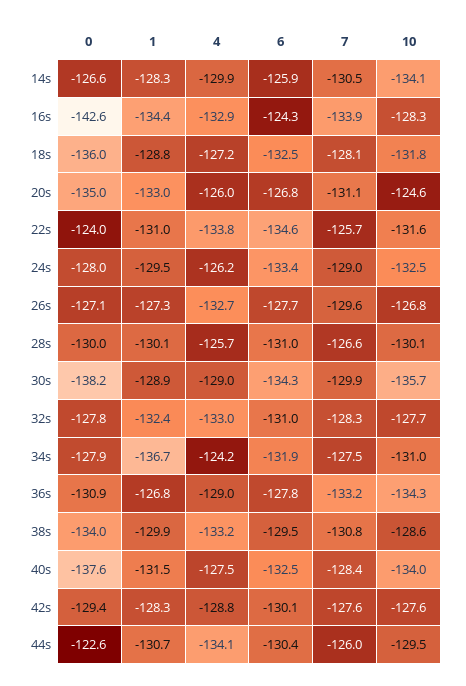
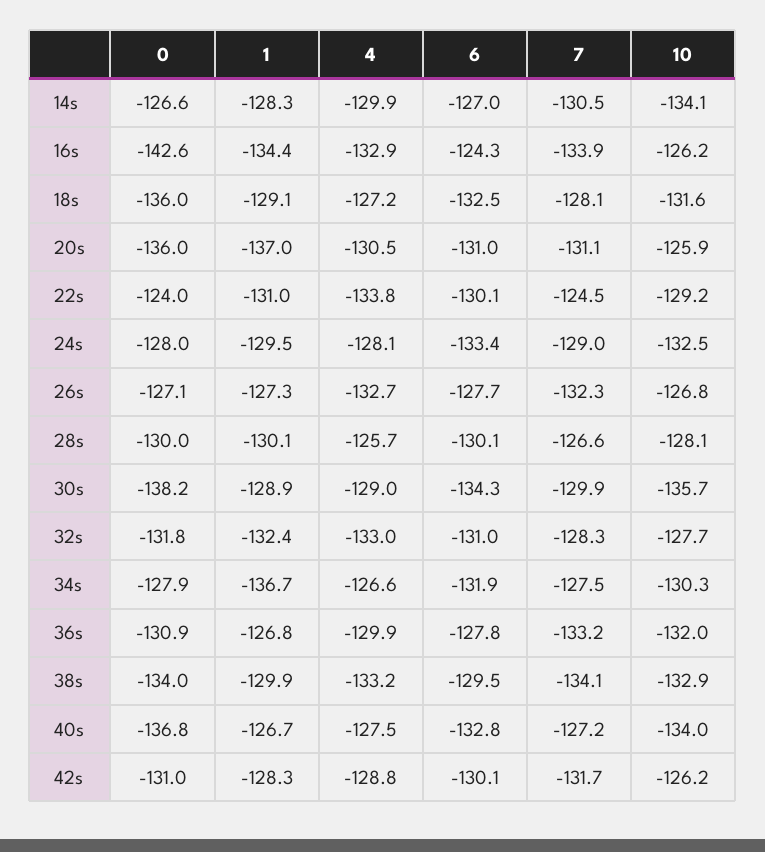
6, 14s: -125.9 -> -127
10, 16s: -128.3 -> -126.2
1, 18s: -128.8 -> -129.1
10, 18s: -131.8 -> -131.6
0, 20s: -135 -> -136
1, 20s: -133 -> -137
4, 20s: -126 -> -130.5
6, 20s: -126.8 -> -131
10, 20s: -124.6 -> -125.9
6, 22s: -134.6 -> -130.1
7, 22s: -125.7 -> -124.5
10, 22s: -131.6 -> -129.2
4, 24s: -126.2 -> -128.1
7, 26s: -129.6 -> -132.3
6, 28s: -131 -> -130.1
10, 28s: -130.1 -> -128.1
0, 32s: -127.8 -> -131.8
4, 34s: -124.2 -> -126.6
10, 34s: -131 -> -130.3
4, 36s: -129 -> -129.9
10, 36s: -134.3 -> -132
7, 38s: -130.8 -> -134.1
10, 38s: -128.6 -> -132.9
0, 40s: -137.6 -> -136.8
1, 40s: -131.5 -> -126.7
6, 40s: -132.5 -> -132.8
7, 40s: -128.4 -> -127.2
0, 42s: -129.4 -> -131
7, 42s: -127.6 -> -131.7
10, 42s: -127.6 -> -126.2
0, 44s: -122.6 -> none
1, 44s: -130.7 -> none
4, 44s: -134.1 -> none
6, 44s: -130.4 -> none
7, 44s: -126 -> none
10, 44s: -129.5 -> none

